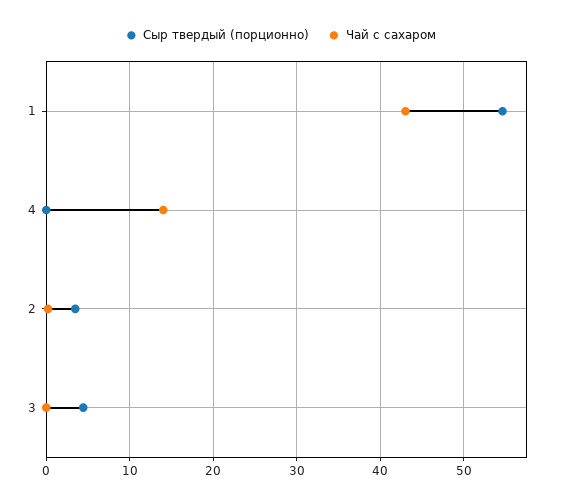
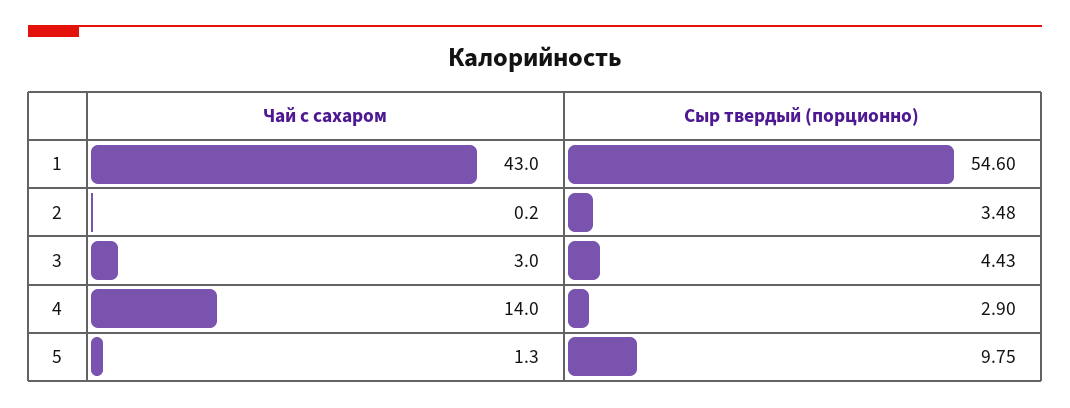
Сыр твердый (порционно), 4: 0 -> 2.9
Чай с сахаром, 3: 0 -> 3
Чай с сахаром, 5: none -> 1.3
Сыр твердый (порционно), 5: none -> 9.75

